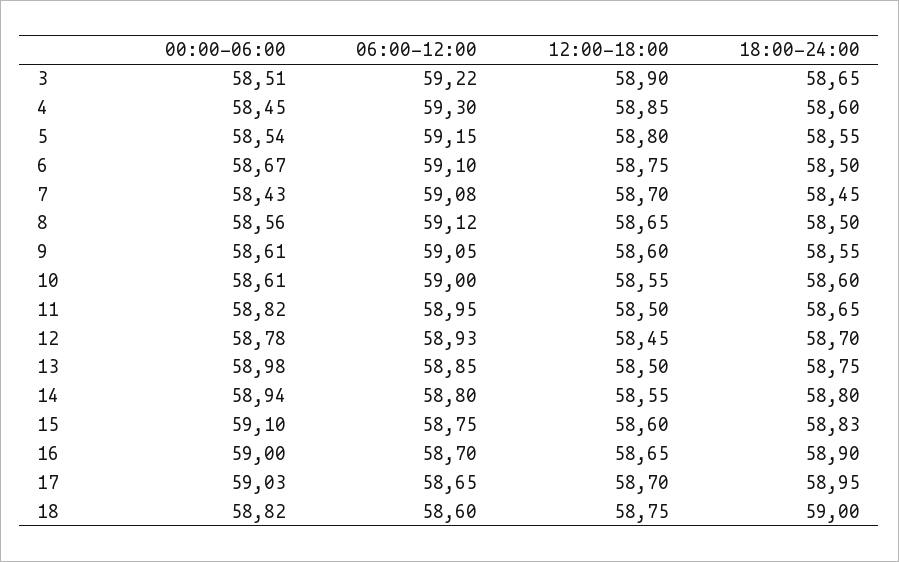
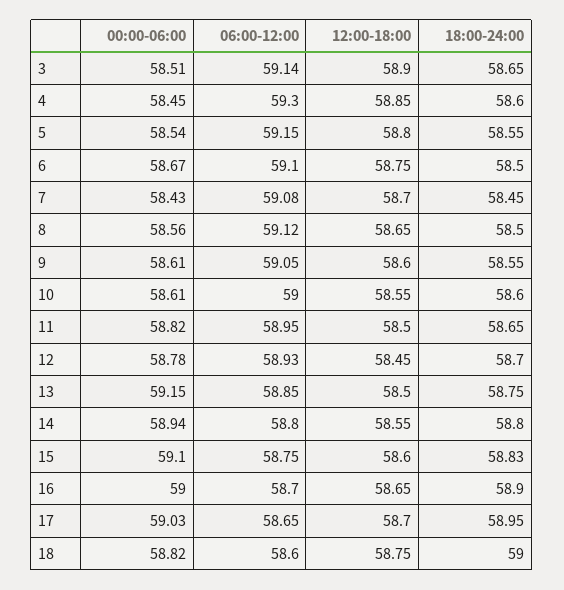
06:00-12:00, 3: 59.22 -> 59.14
00:00-06:00, 13: 58.98 -> 59.15

